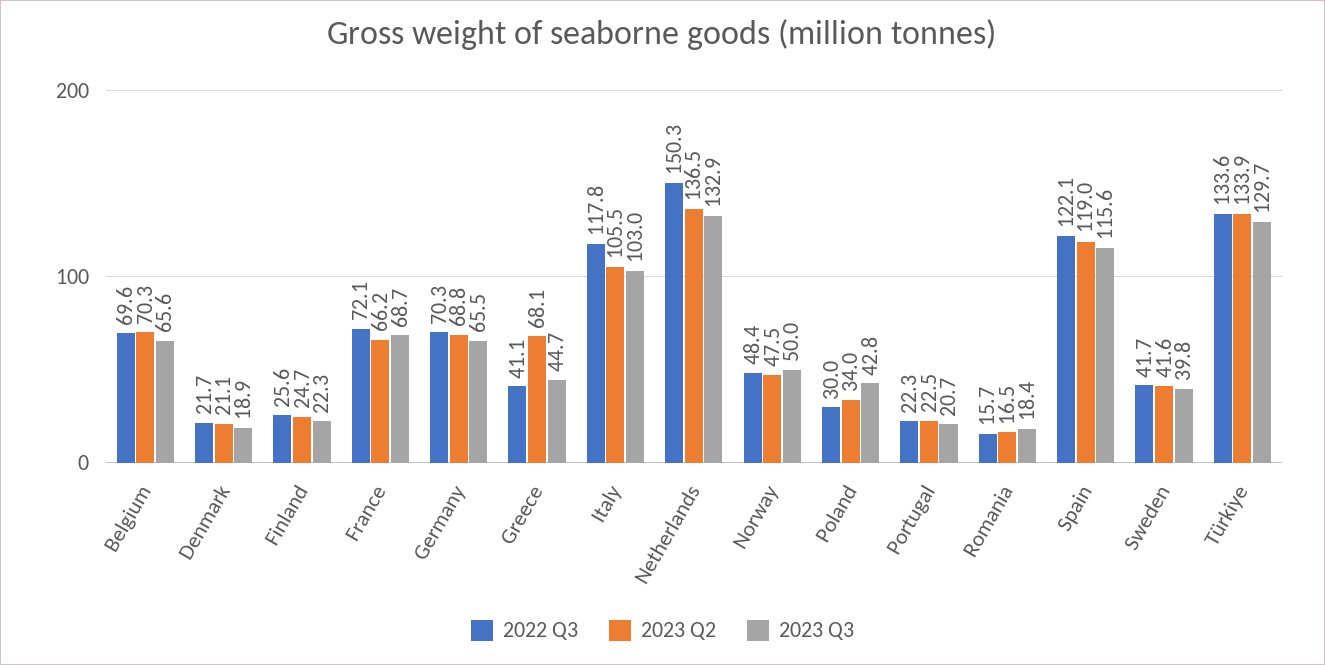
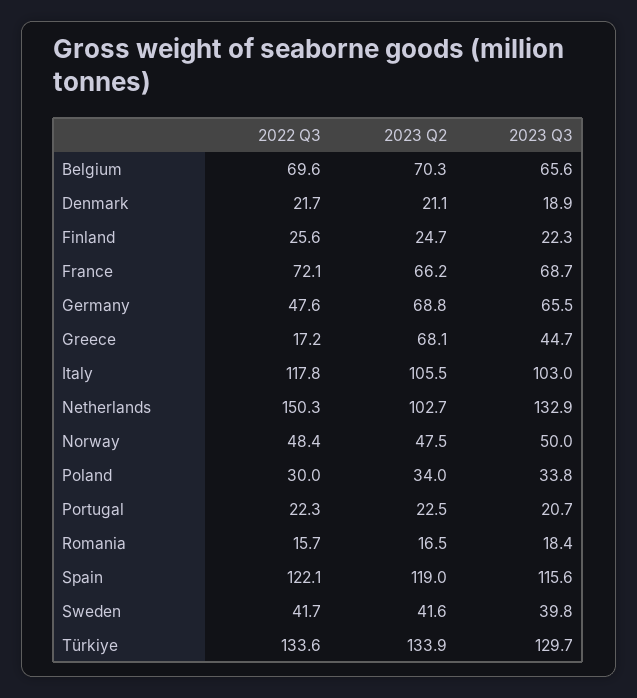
2022 Q3, Germany: 70.3 -> 47.6
2022 Q3, Greece: 41.1 -> 17.2
2023 Q2, Netherlands: 136.5 -> 102.7
2023 Q3, Poland: 42.8 -> 33.8

